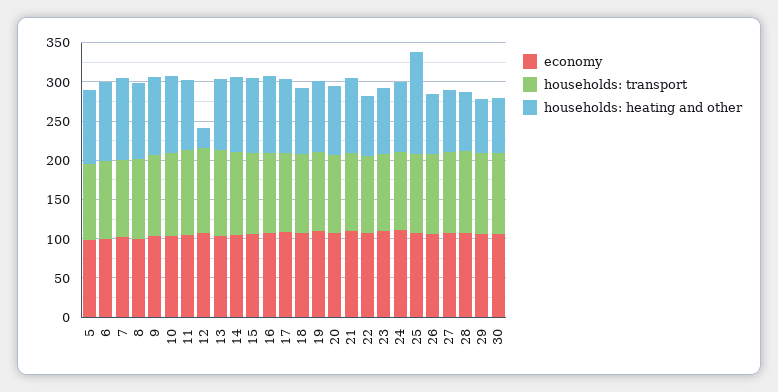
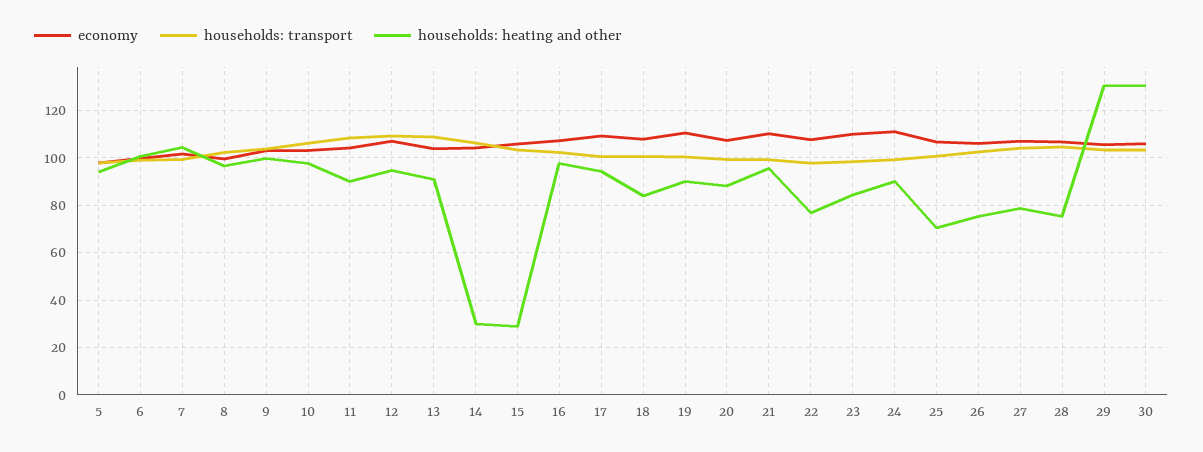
households: heating and other, 12: 25 -> 95
households: heating and other, 14: 100 -> 30
households: heating and other, 15: 100 -> 30
households: heating and other, 25: 125 -> 70
households: heating and other, 29: 75 -> 130
households: heating and other, 30: 75 -> 130

